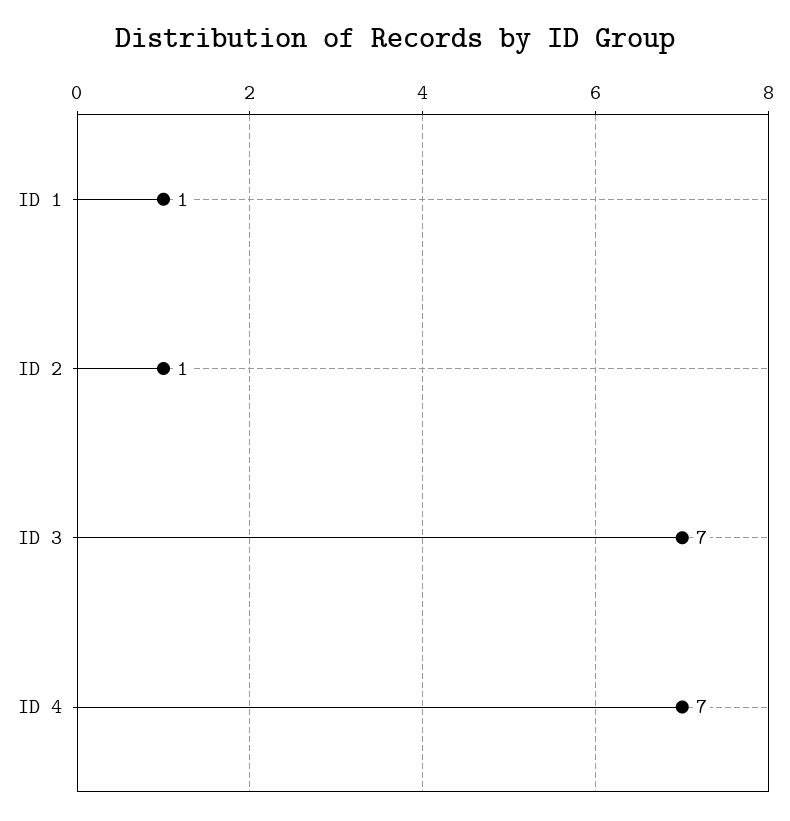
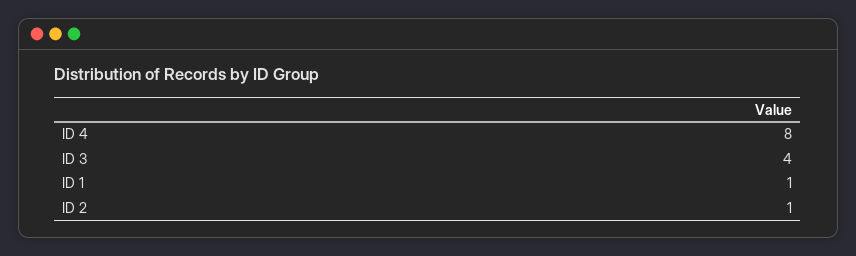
ID 3: 7 -> 4
ID 4: 7 -> 8

